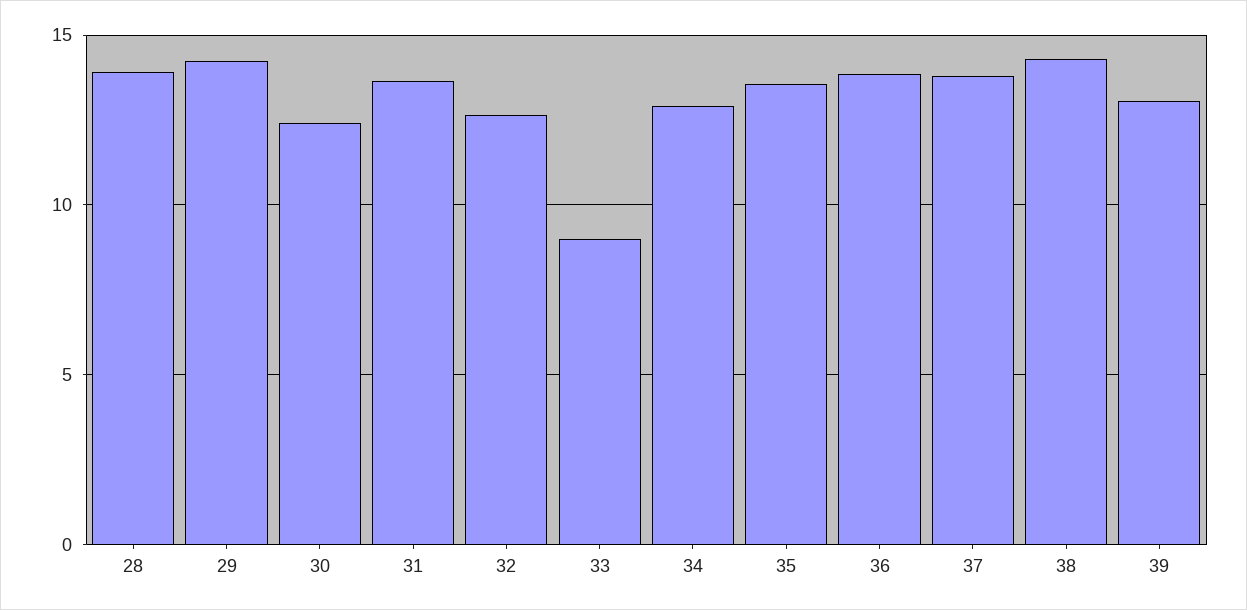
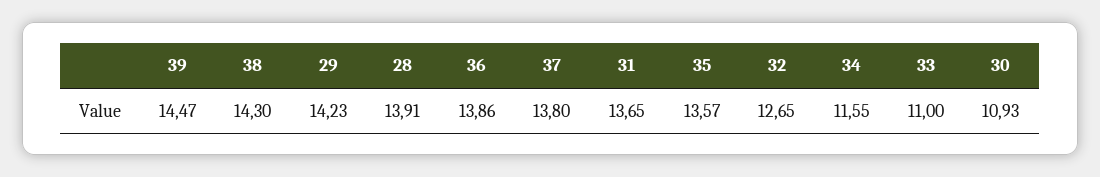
30: 12.5 -> 10.93
33: 9 -> 11
34: 13 -> 11.55
39: 13 -> 14.47

